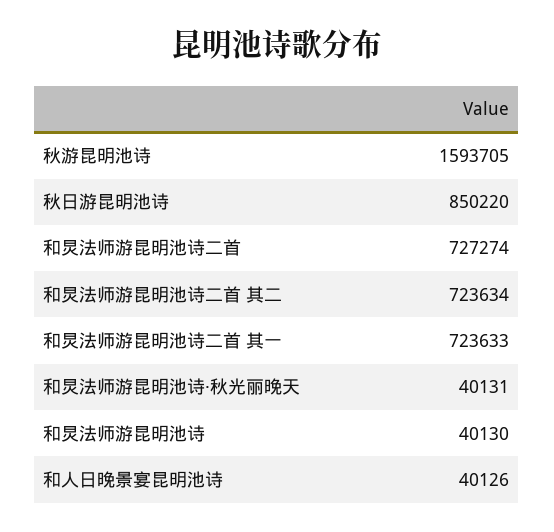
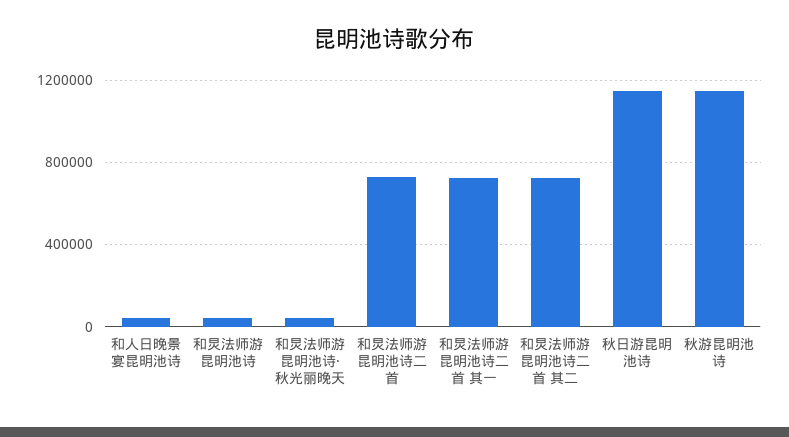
秋游昆明池诗: 1593705 -> 1150000
秋日游昆明池诗: 850220 -> 1150000

